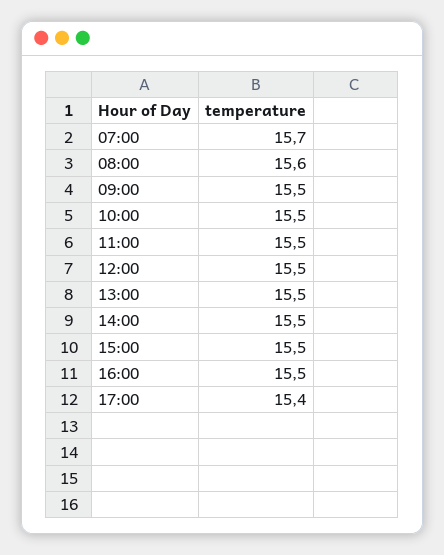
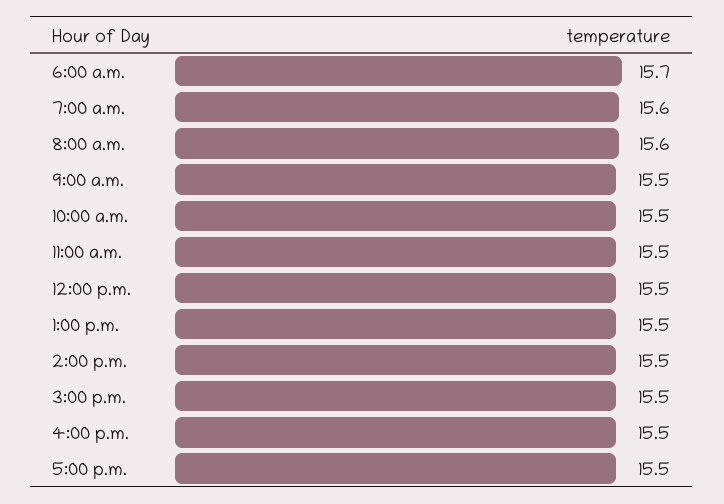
07:00: 15.7 -> 15.6
17:00: 15.4 -> 15.5
6:00 a.m.: none -> 15.7

